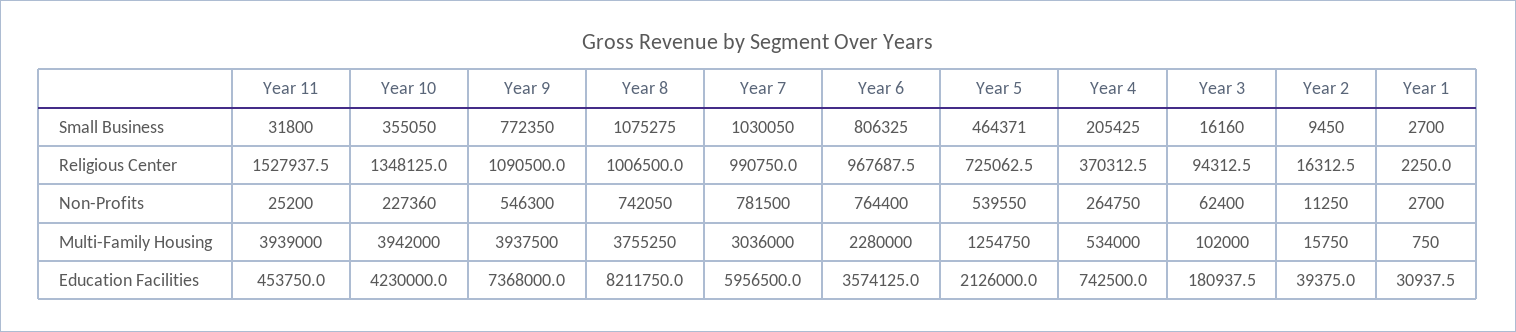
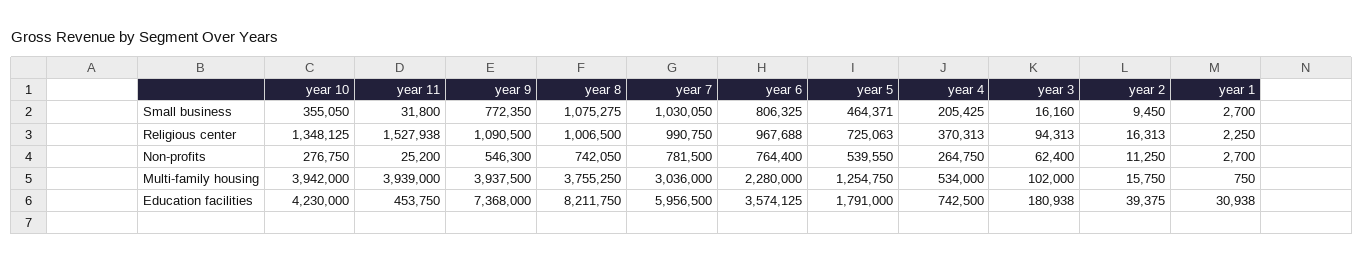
Year 10, Non-Profits: 227360 -> 276750
Year 5, Education Facilities: 2126000 -> 1791000

